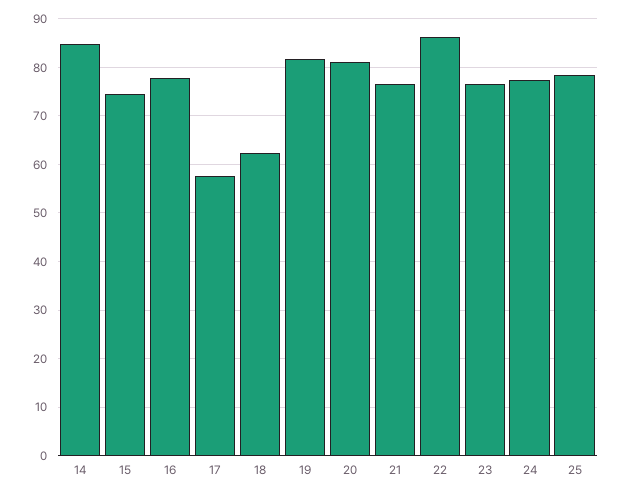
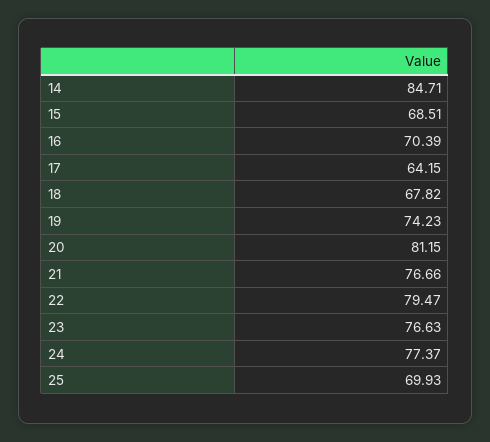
15: 74 -> 68.51
16: 78 -> 70.39
17: 58 -> 64.15
18: 62 -> 67.82
19: 82 -> 74.23
22: 86 -> 79.47
25: 78 -> 69.93

